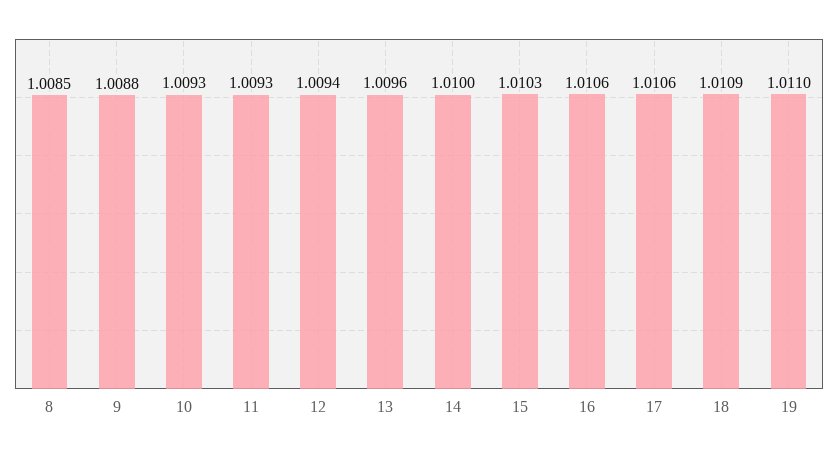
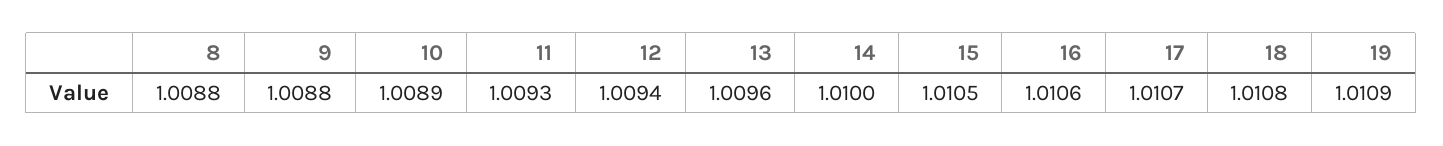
8: 1.0085 -> 1.0088
10: 1.0093 -> 1.0089
15: 1.0103 -> 1.0105
17: 1.0106 -> 1.0107
18: 1.0109 -> 1.0108
19: 1.011 -> 1.0109

